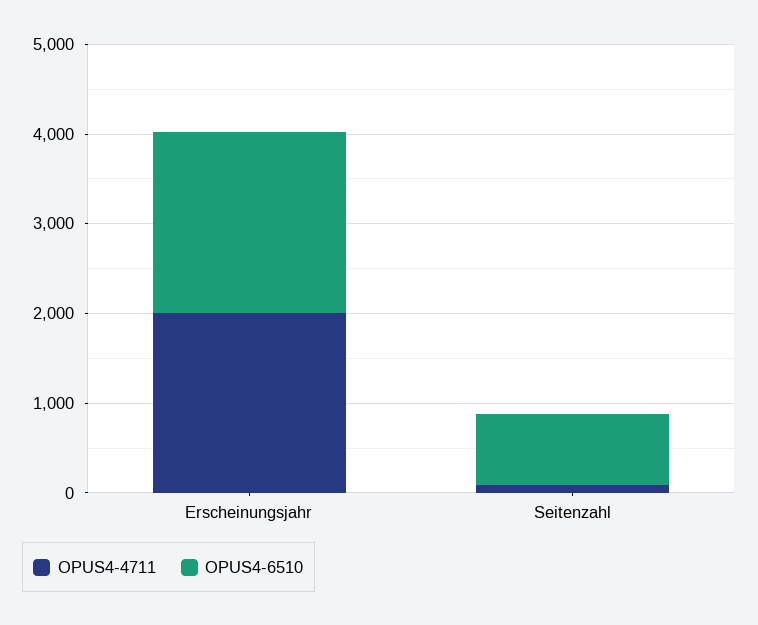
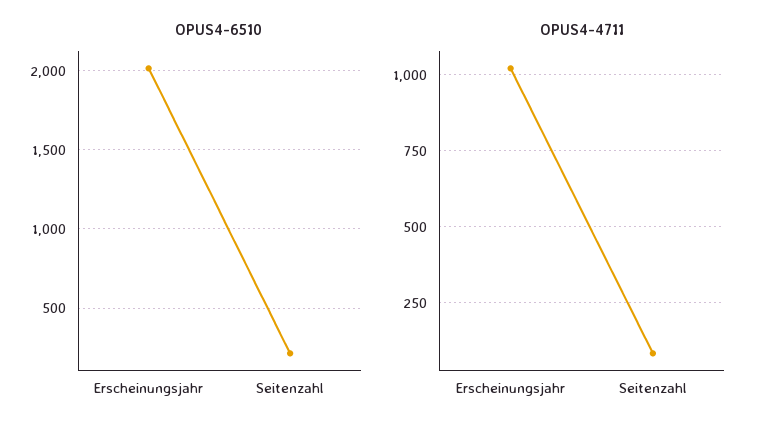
OPUS4-4711, Erscheinungsjahr: 2000 -> 1025
OPUS4-6510, Seitenzahl: 800 -> 200

